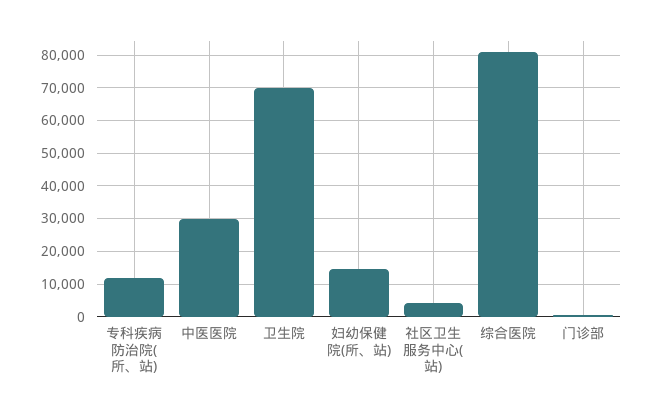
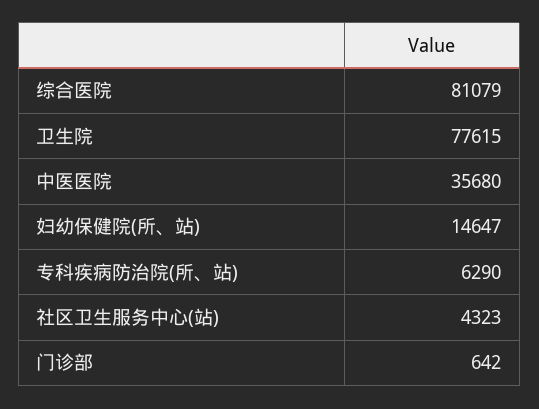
专科疾病防治院(所、站): 12000 -> 6290
中医医院: 30000 -> 35680
卫生院: 70000 -> 77615

